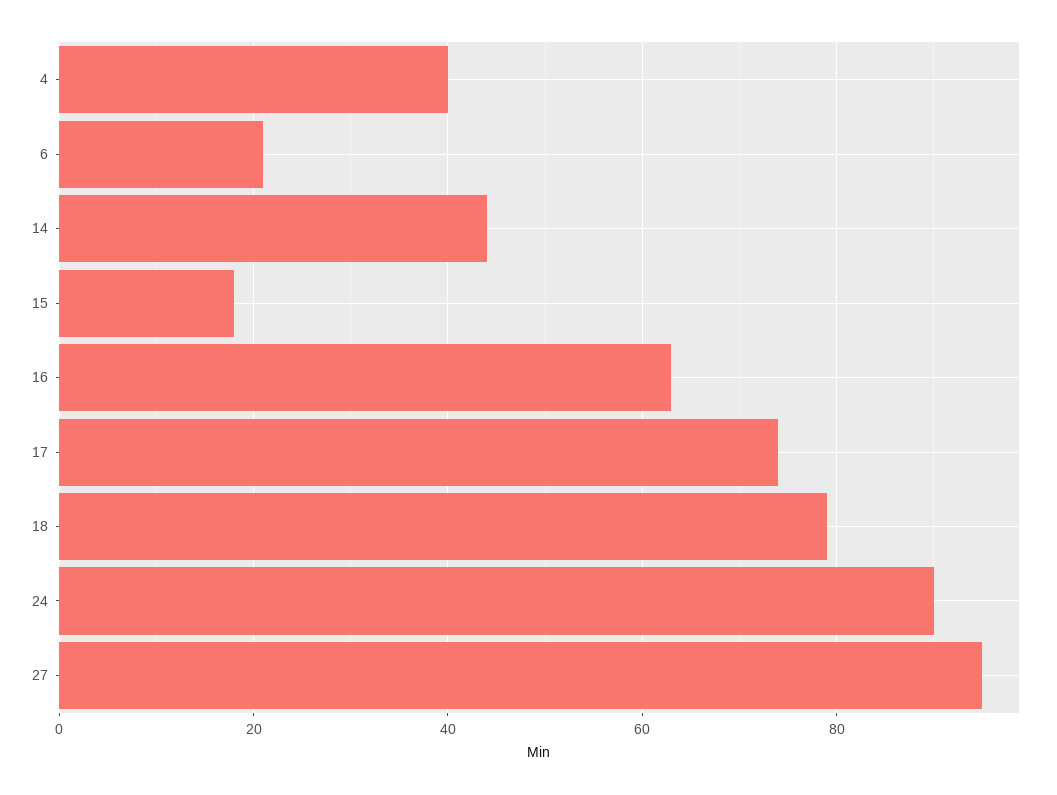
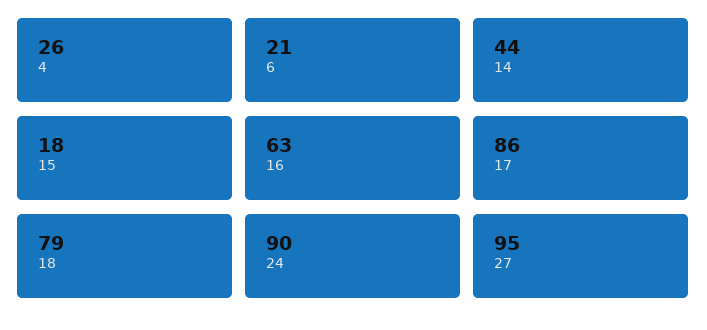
4: 40 -> 26
17: 75 -> 86

